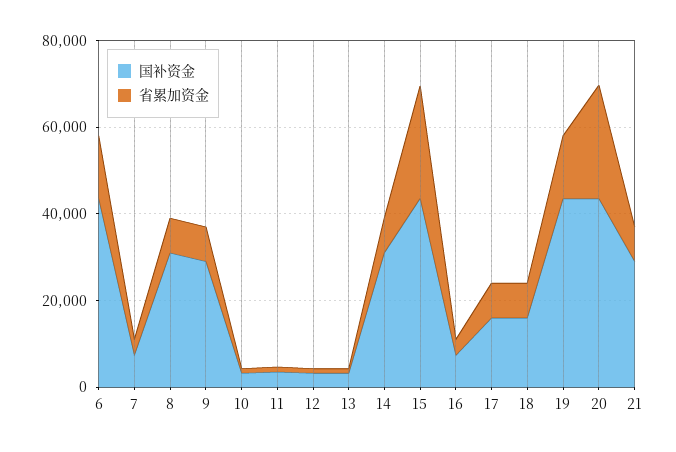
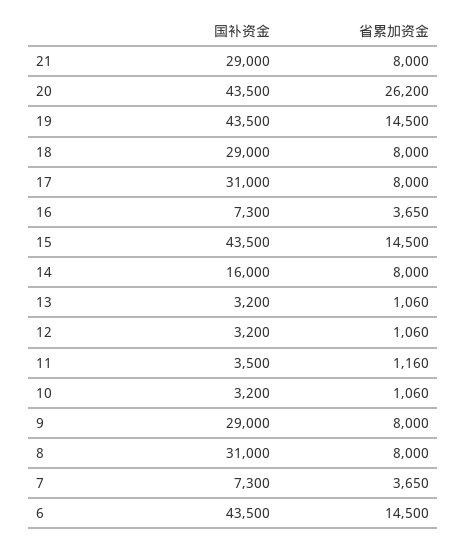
国补资金, 14: 30000 -> 16000
省累加资金, 15: 25000 -> 14500
国补资金, 17: 15000 -> 31000
国补资金, 18: 15000 -> 29000

